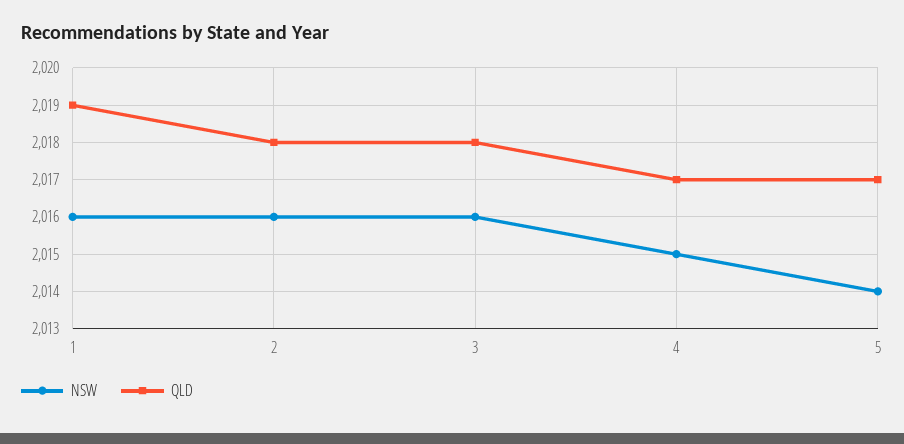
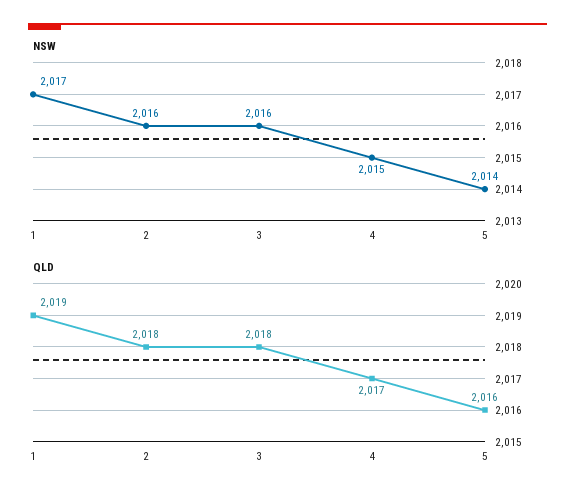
NSW, 1: 2016 -> 2017
QLD, 5: 2017 -> 2016

